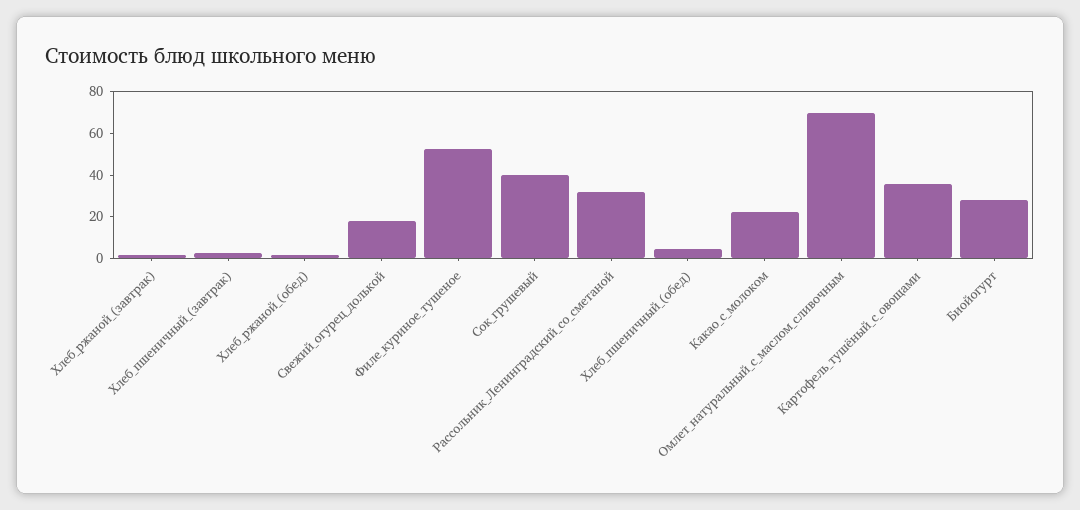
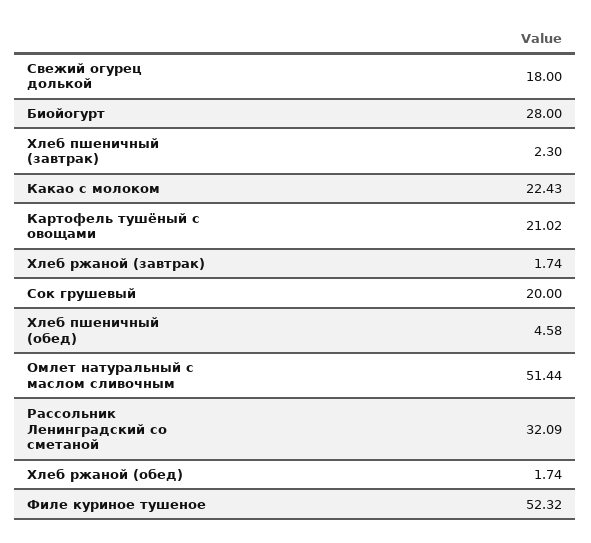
Сок_грушевый: 40 -> 20
Омлет_натуральный_с_маслом_сливочным: 70 -> 51.44
Картофель_тушёный_с_овощами: 35 -> 21.02

